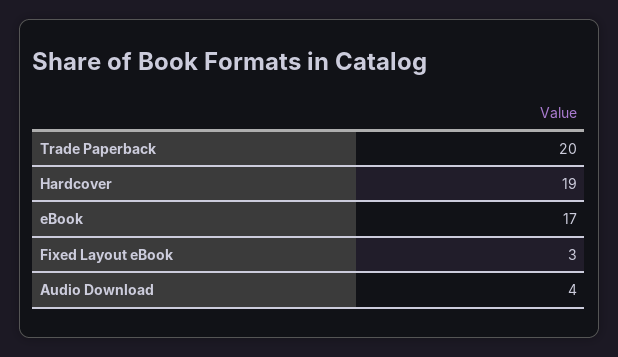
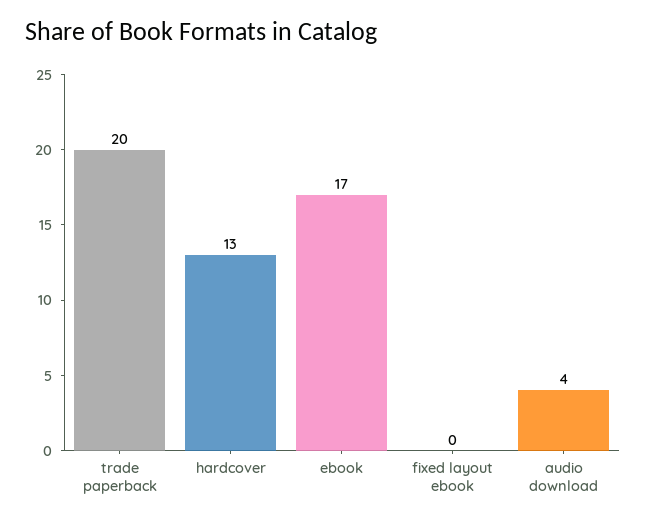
Hardcover: 19 -> 13
Fixed Layout eBook: 3 -> 0

